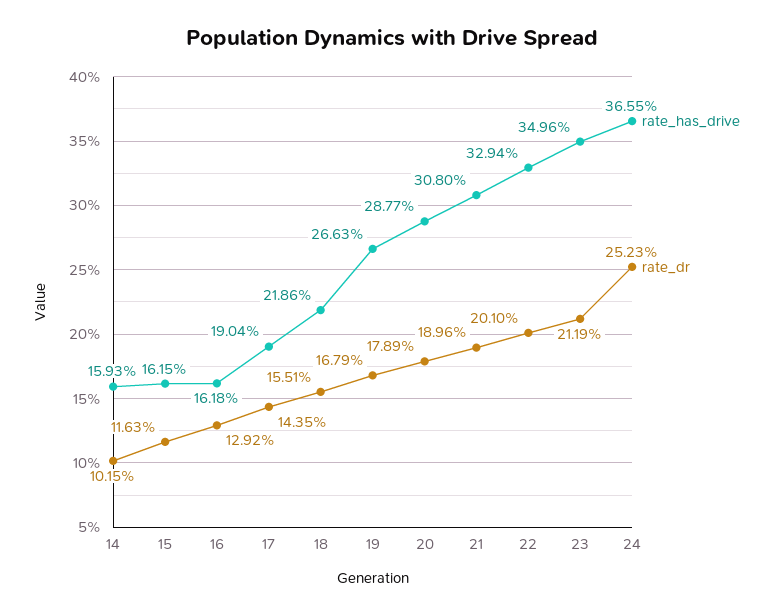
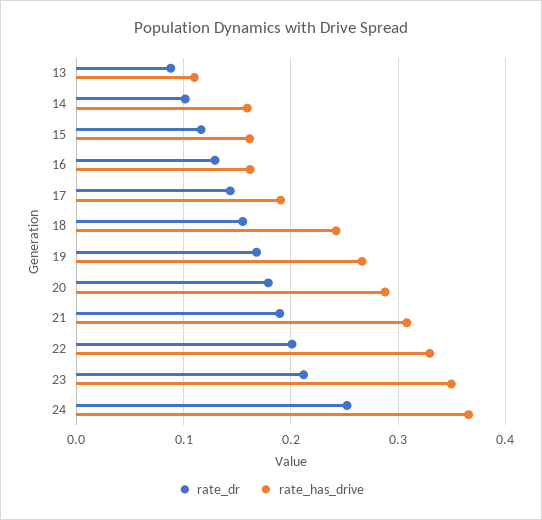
rate_has_drive, 18: 0.2186 -> 0.24
rate_dr, 13: none -> 0.09
rate_has_drive, 13: none -> 0.11

